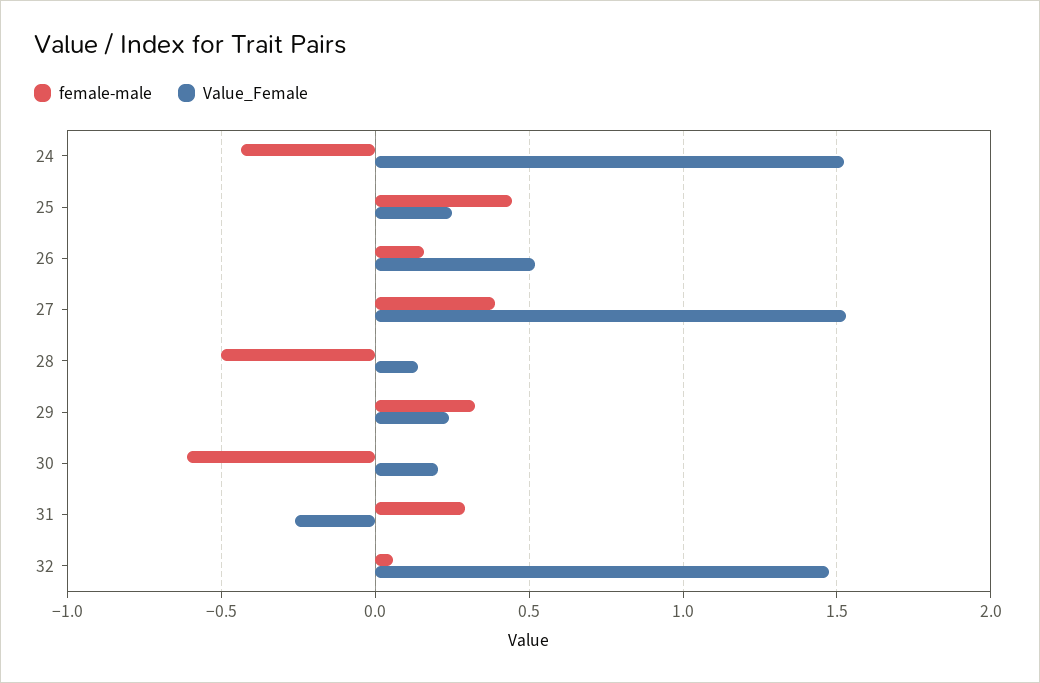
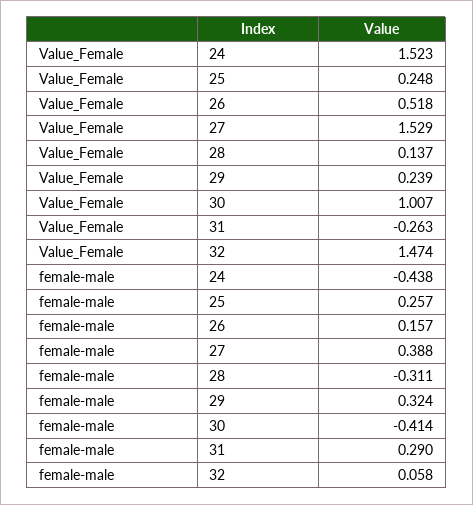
female-male, 25: 0.45 -> 0.257
female-male, 28: -0.5 -> -0.311
female-male, 30: -0.6 -> -0.414
Value_Female, 30: 0.2 -> 1.007

